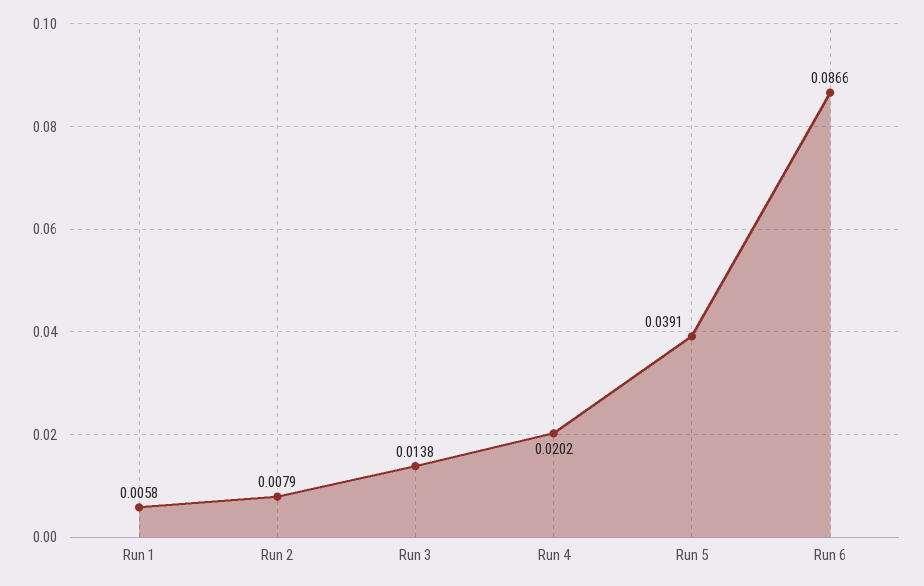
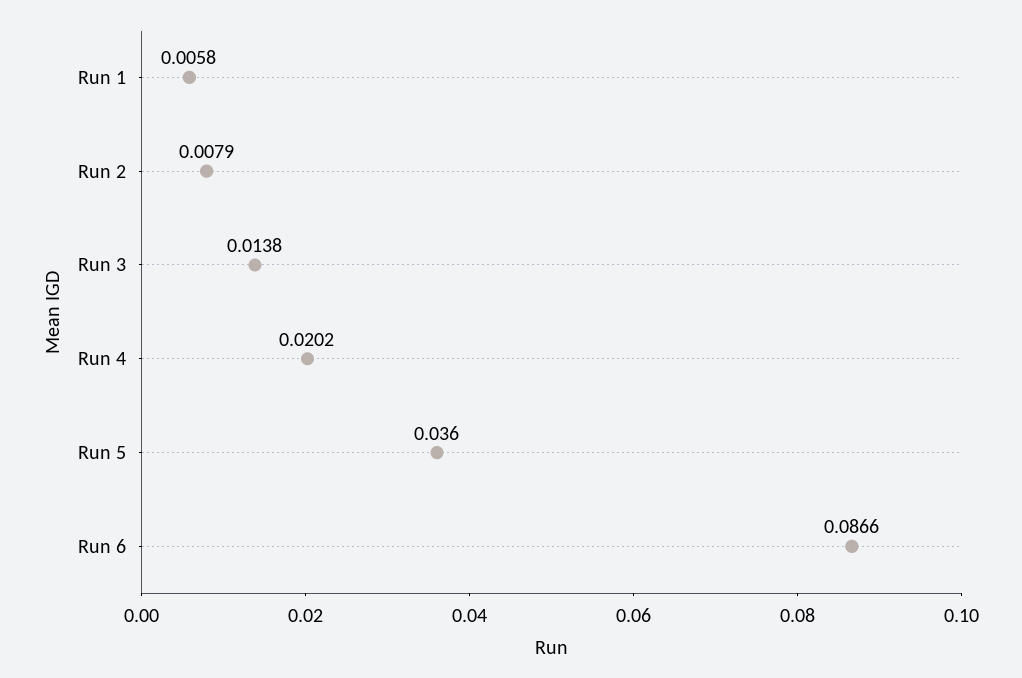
Run 5: 0.0391 -> 0.036

